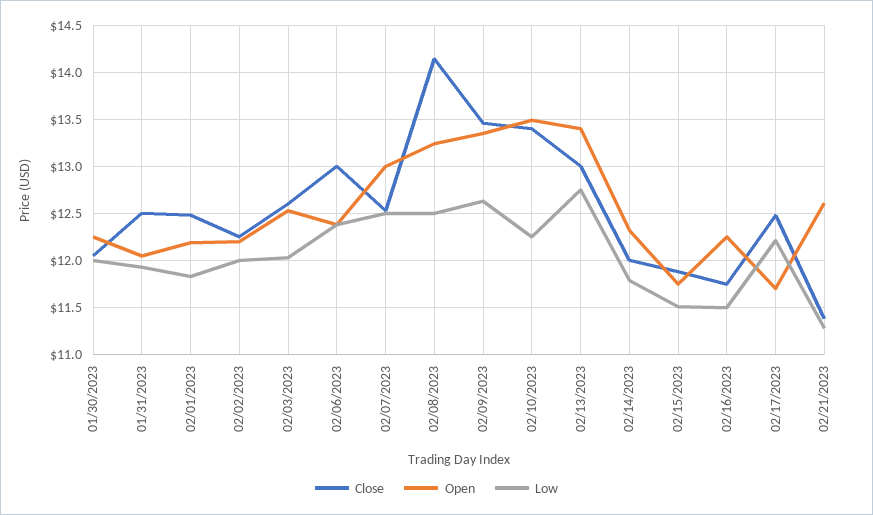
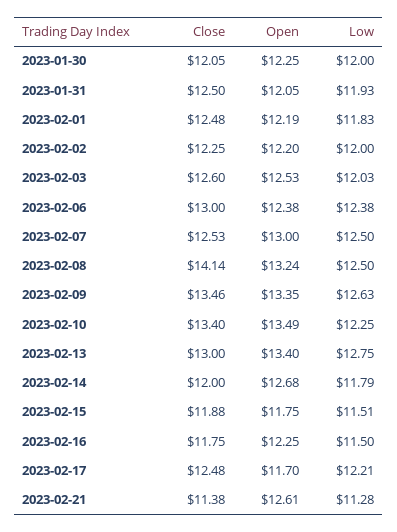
Open, 02/14/2023: 12.3 -> 12.68

